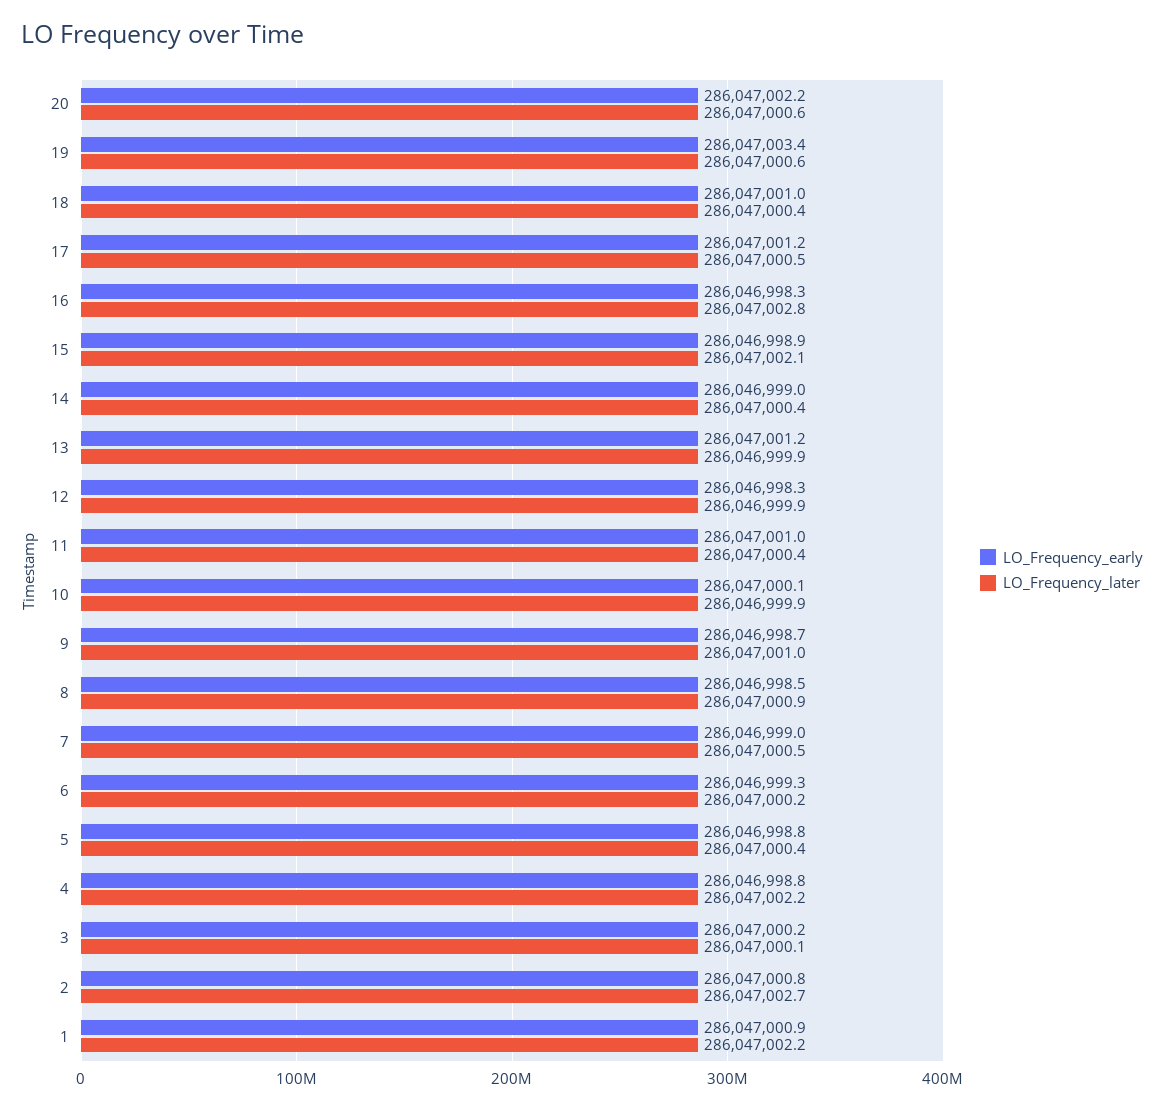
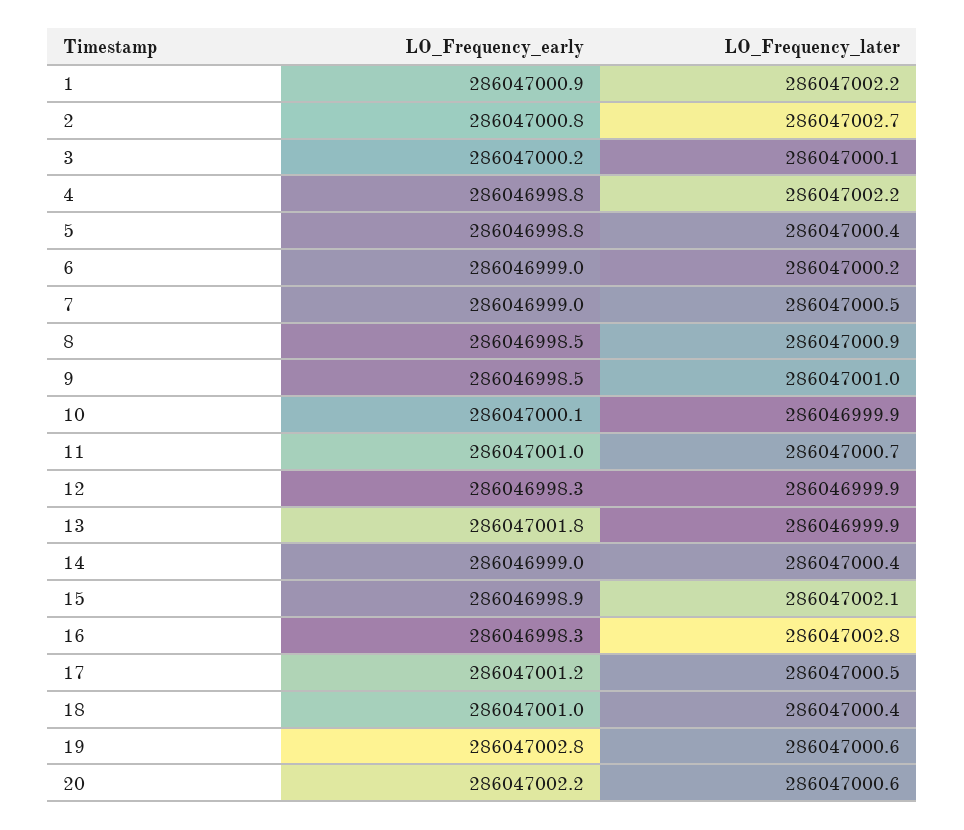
LO_Frequency_early, 19: 286047003.4 -> 286047002.8
LO_Frequency_early, 13: 286047001.2 -> 286047001.8
LO_Frequency_later, 11: 286047000.4 -> 286047000.7
LO_Frequency_early, 9: 286046998.7 -> 286046998.5
LO_Frequency_early, 6: 286046999.3 -> 286046999

